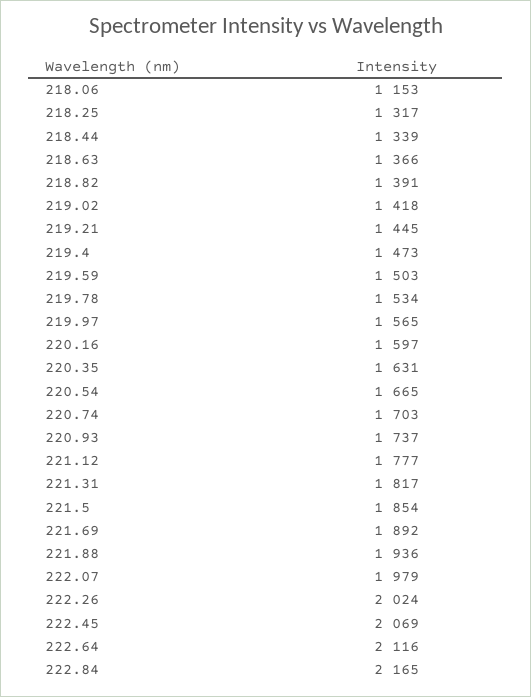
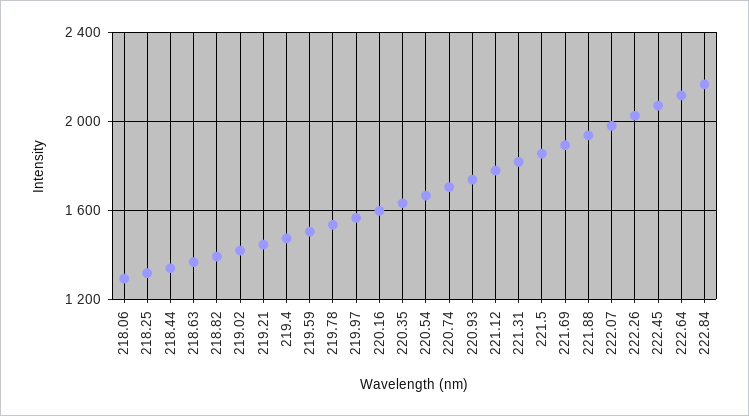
218.06: 1153 -> 1300

